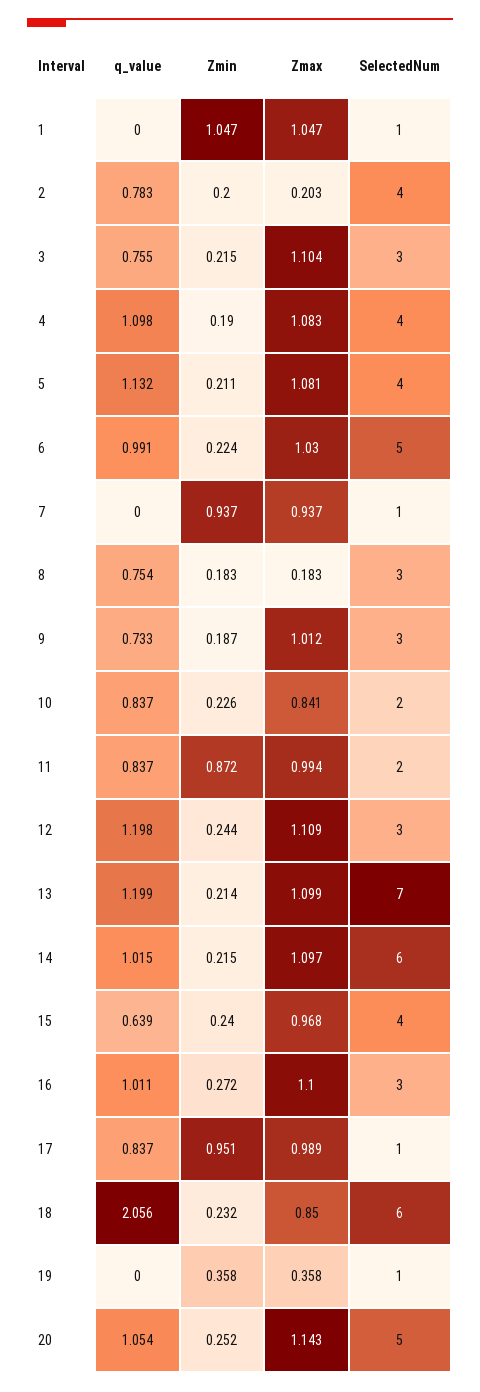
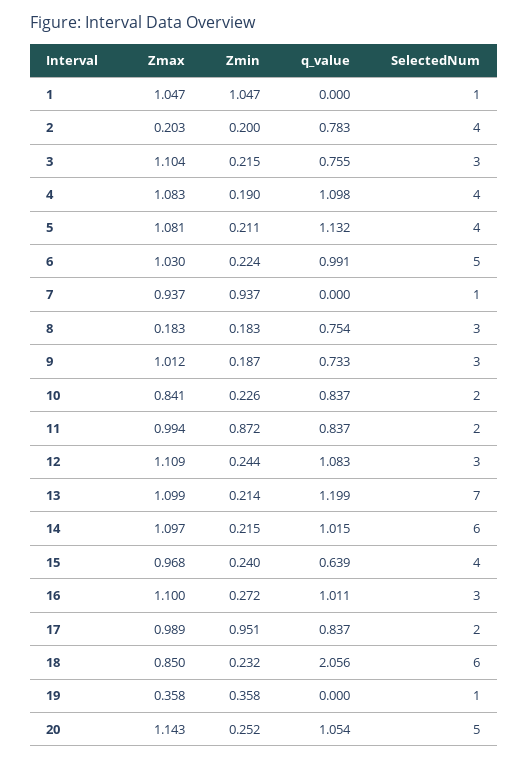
q_value, 12: 1.198 -> 1.083
SelectedNum, 17: 1 -> 2

